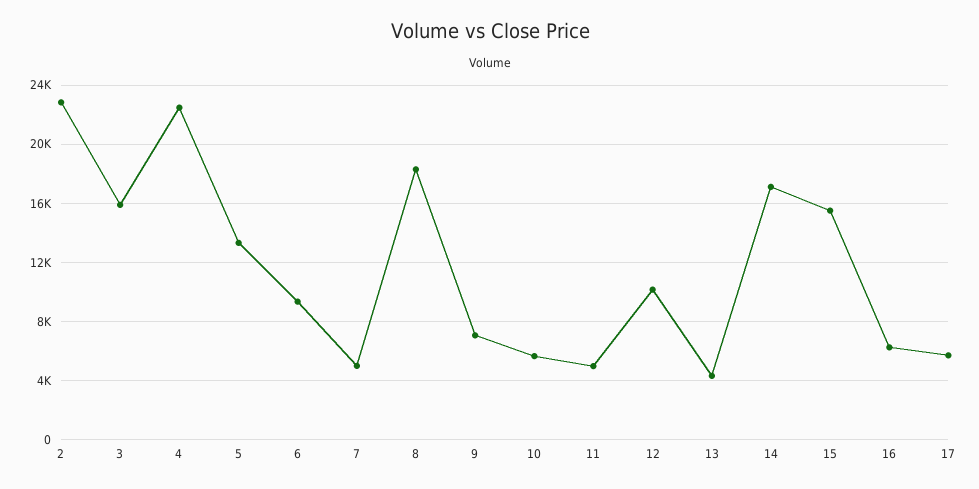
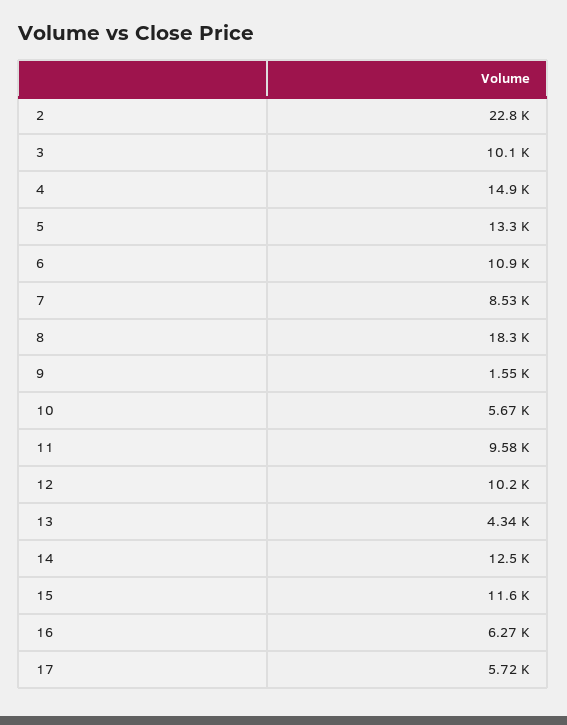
3: 16000 -> 10100
4: 22500 -> 14900
6: 9500 -> 10900
7: 5000 -> 8530
9: 7000 -> 1550
11: 5000 -> 9580
14: 17000 -> 12500
15: 15500 -> 11600

